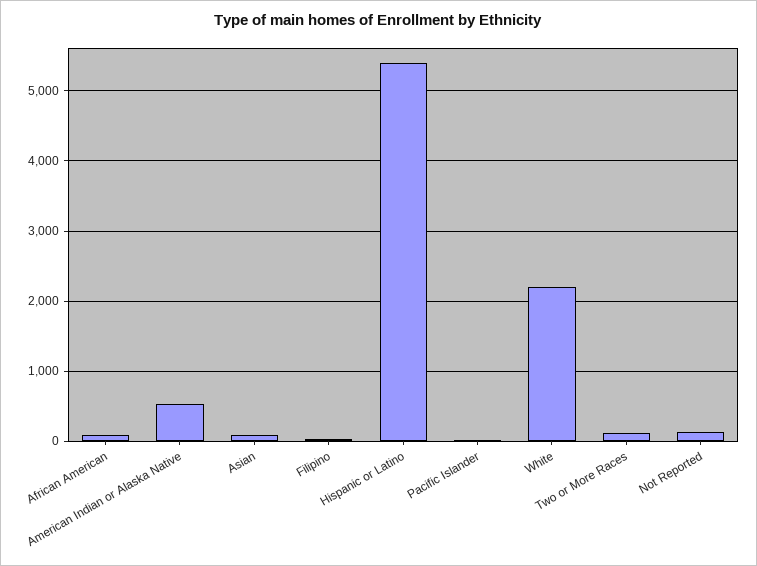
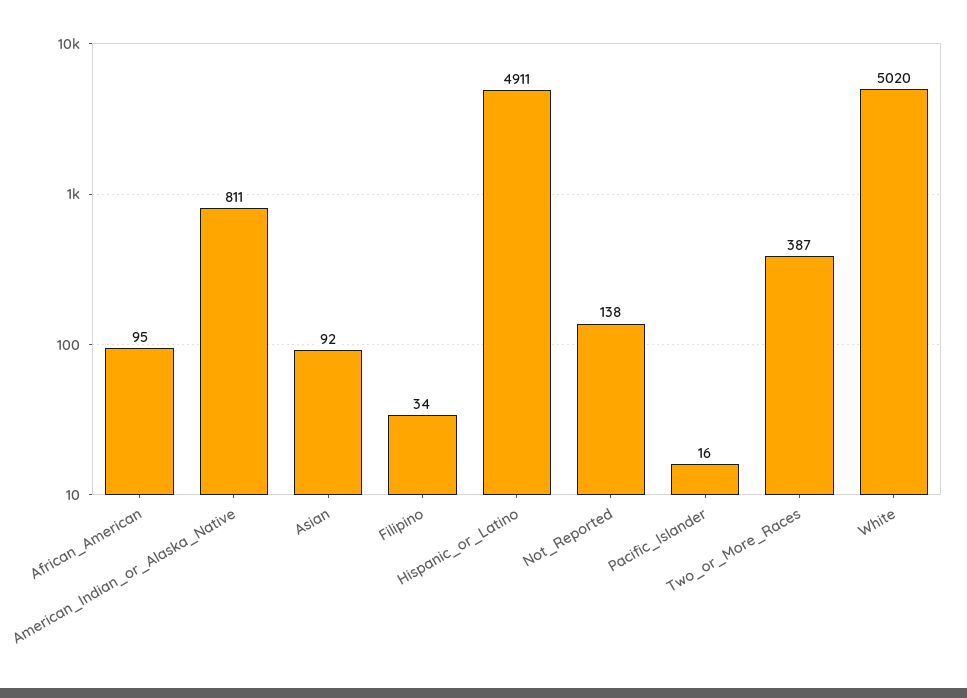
American Indian or Alaska Native: 500 -> 811
Hispanic or Latino: 5400 -> 4911
White: 2200 -> 5020
Two or More Races: 100 -> 387

